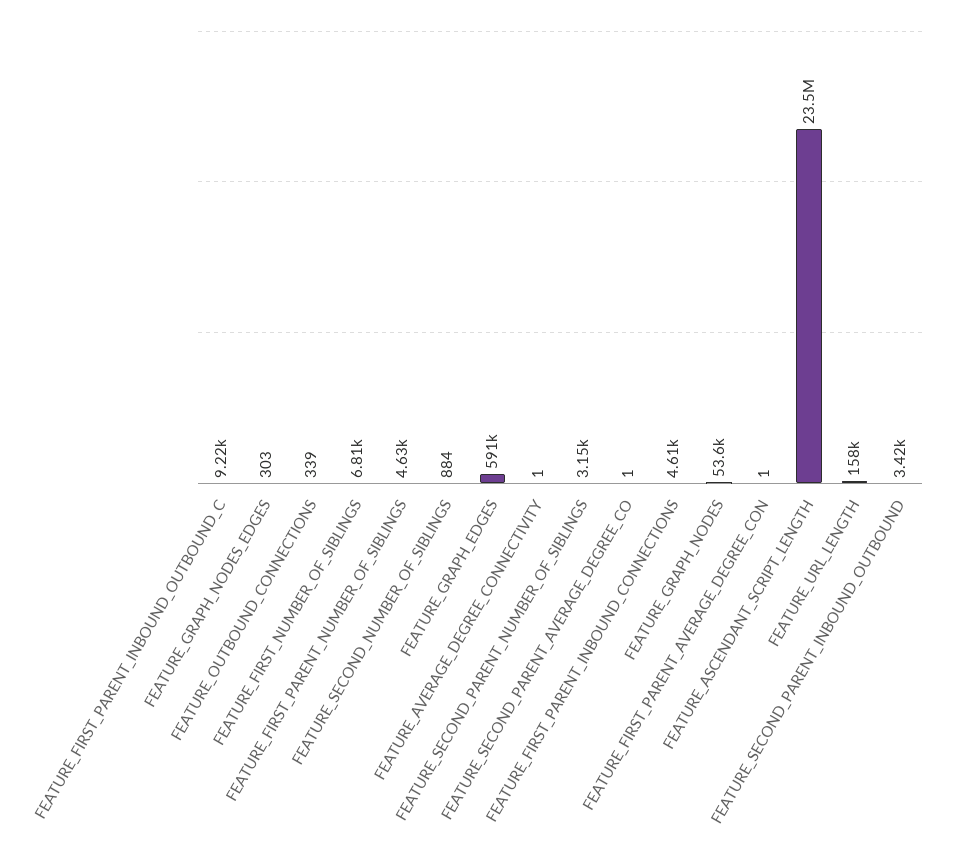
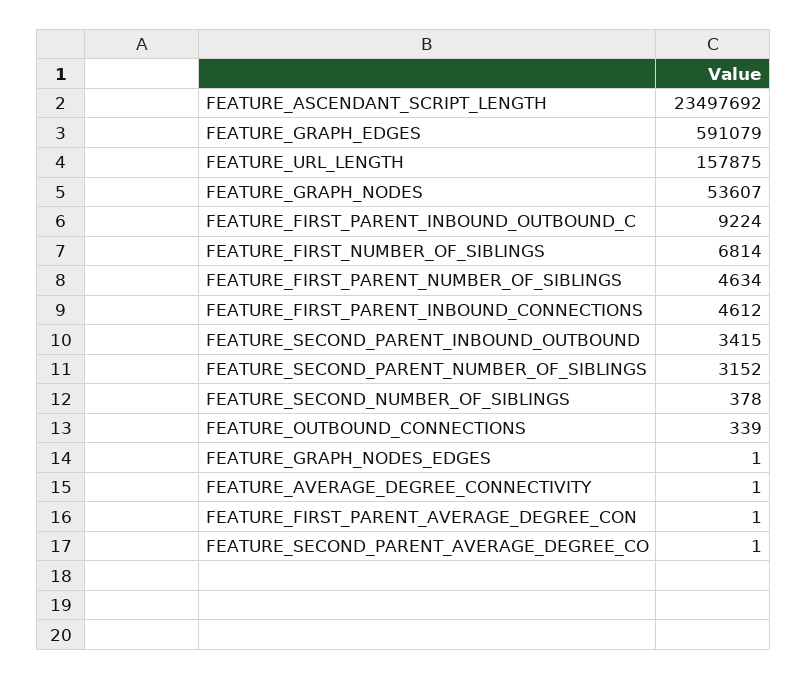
FEATURE_GRAPH_NODES_EDGES: 303 -> 1
FEATURE_SECOND_NUMBER_OF_SIBLINGS: 884 -> 378

